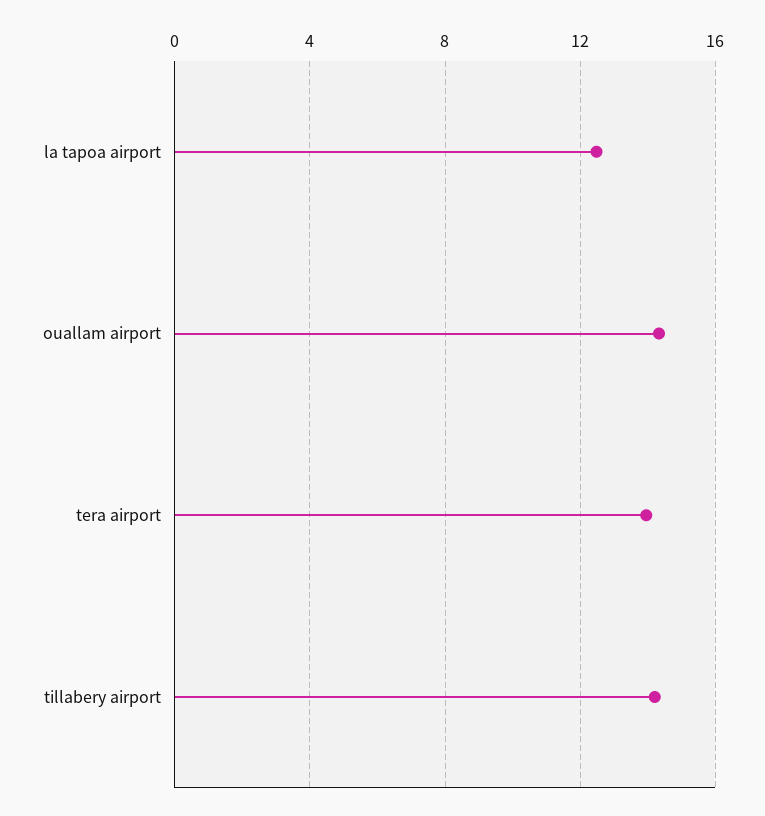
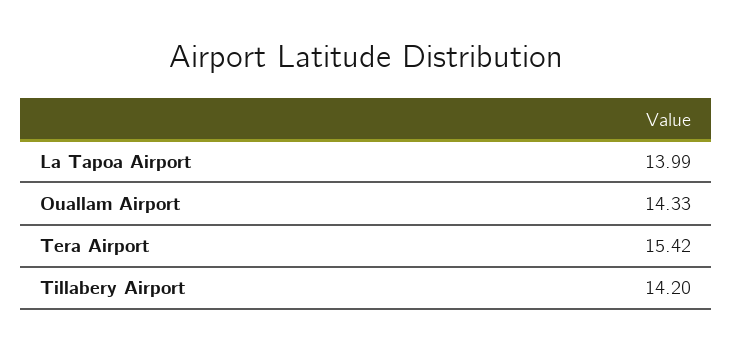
la tapoa airport: 12.5 -> 13.99
tera airport: 14 -> 15.42

